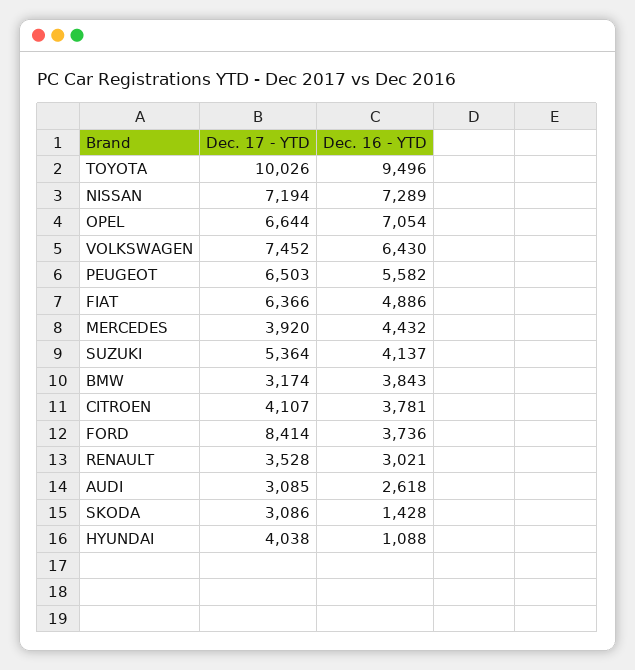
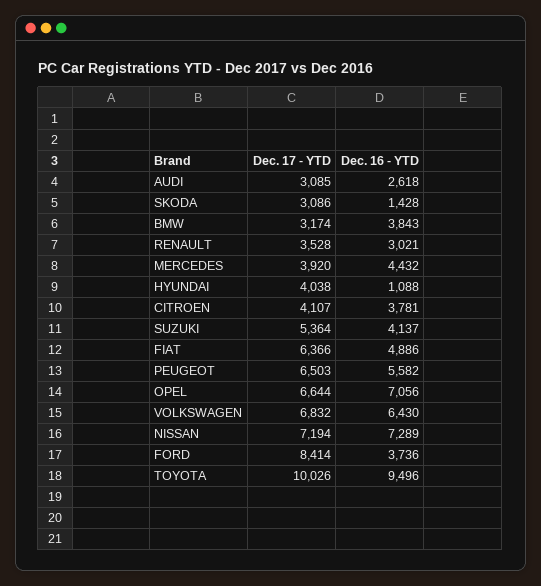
Dec. 16 - YTD, OPEL: 7054 -> 7056
Dec. 17 - YTD, VOLKSWAGEN: 7452 -> 6832

